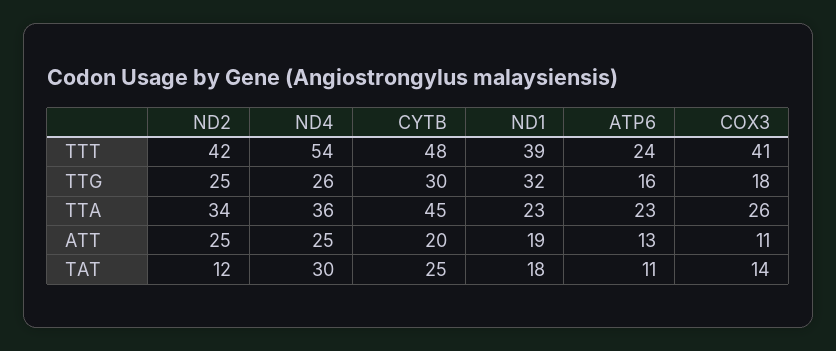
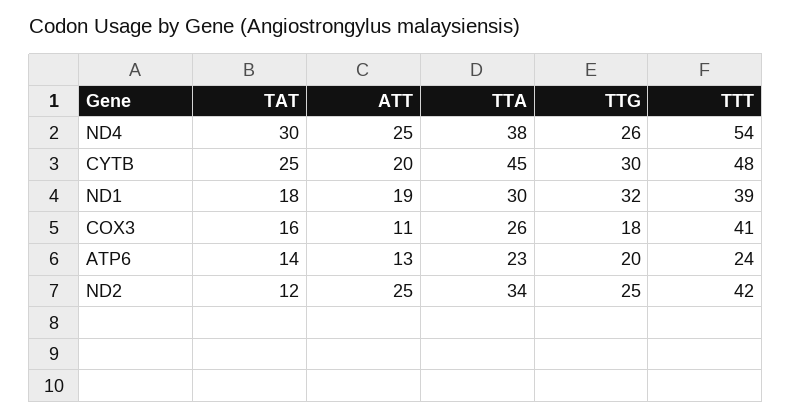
ATP6, TTG: 16 -> 20
ND4, TTA: 36 -> 38
ND1, TTA: 23 -> 30
ATP6, TAT: 11 -> 14
COX3, TAT: 14 -> 16

